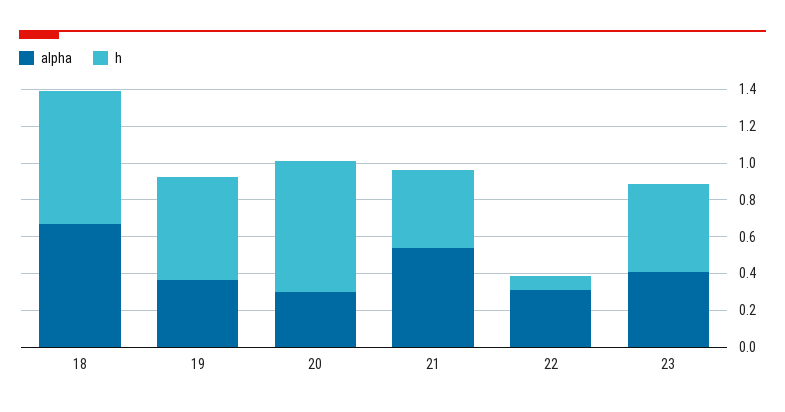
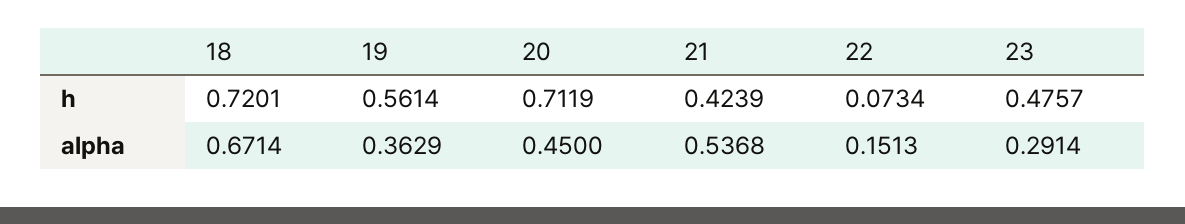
alpha, 20: 0.3 -> 0.45
alpha, 22: 0.3 -> 0.1513
alpha, 23: 0.4 -> 0.2914

